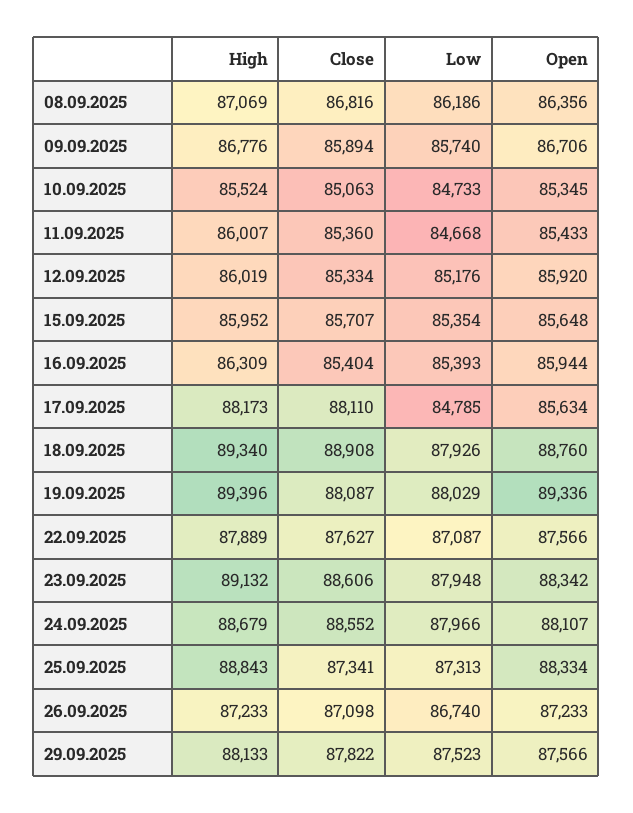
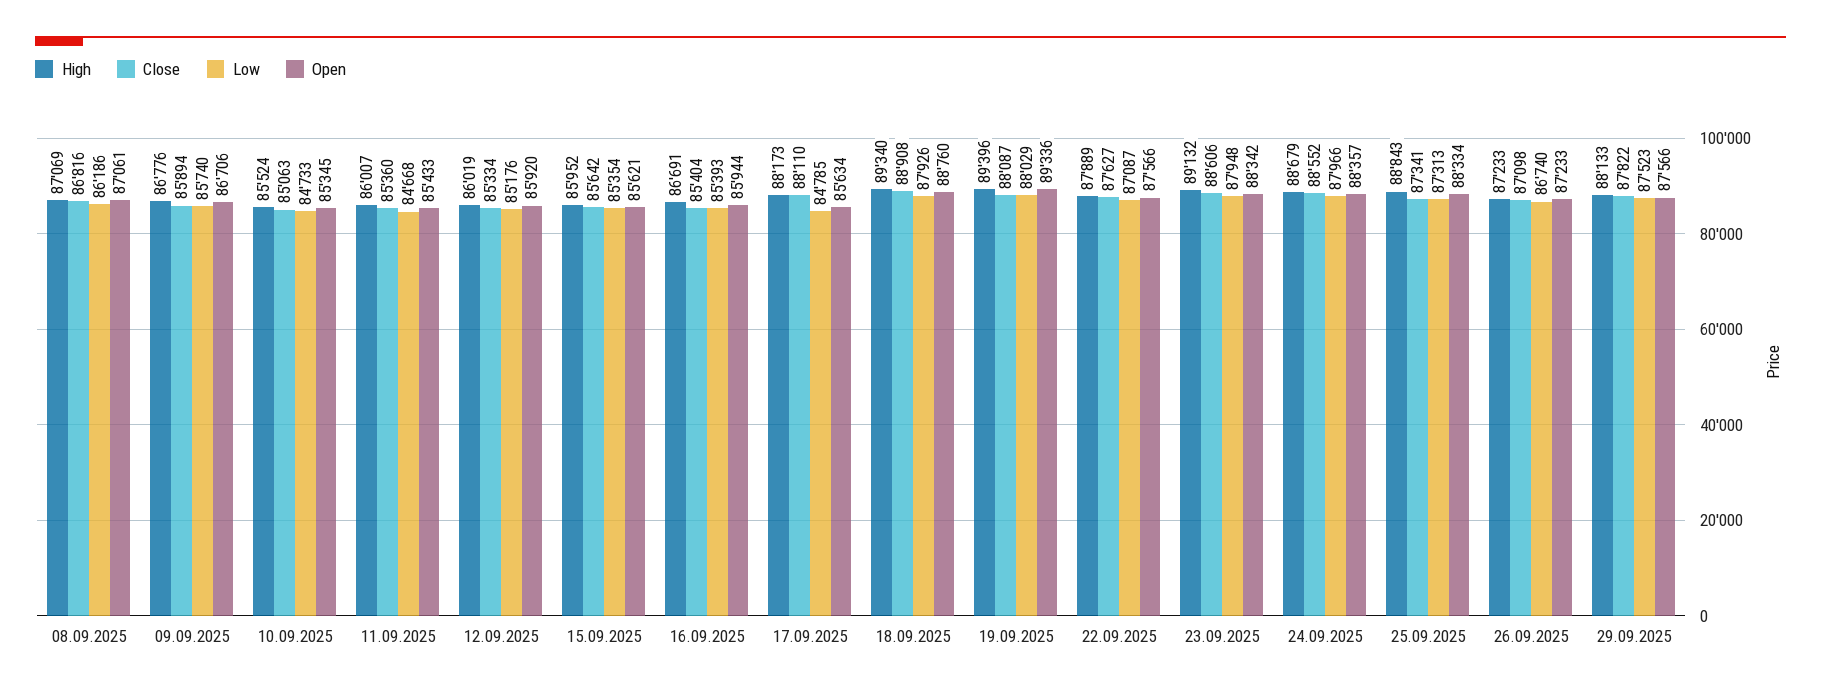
Open, 08.09.2025: 86356 -> 87061
Close, 15.09.2025: 85707 -> 85642
Open, 15.09.2025: 85648 -> 85621
High, 16.09.2025: 86309 -> 86691
Open, 24.09.2025: 88107 -> 88357

